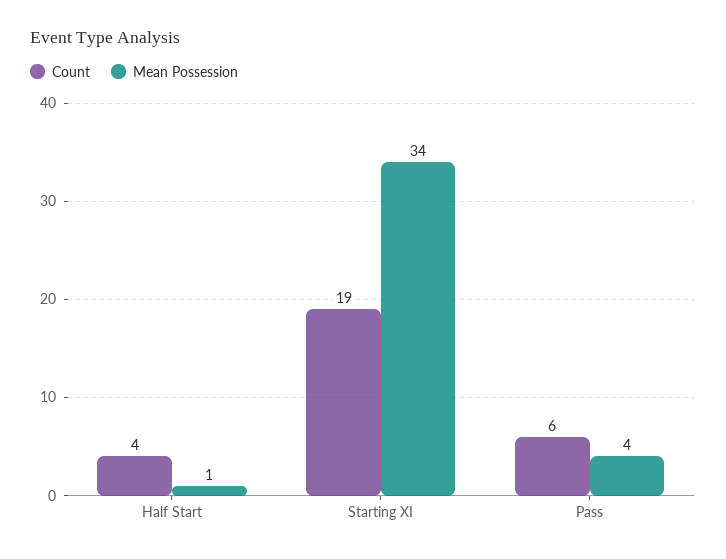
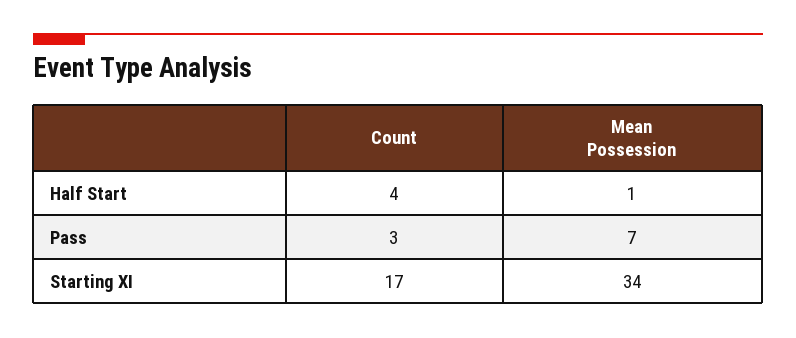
Count, Starting XI: 19 -> 17
Count, Pass: 6 -> 3
Mean Possession, Pass: 4 -> 7

